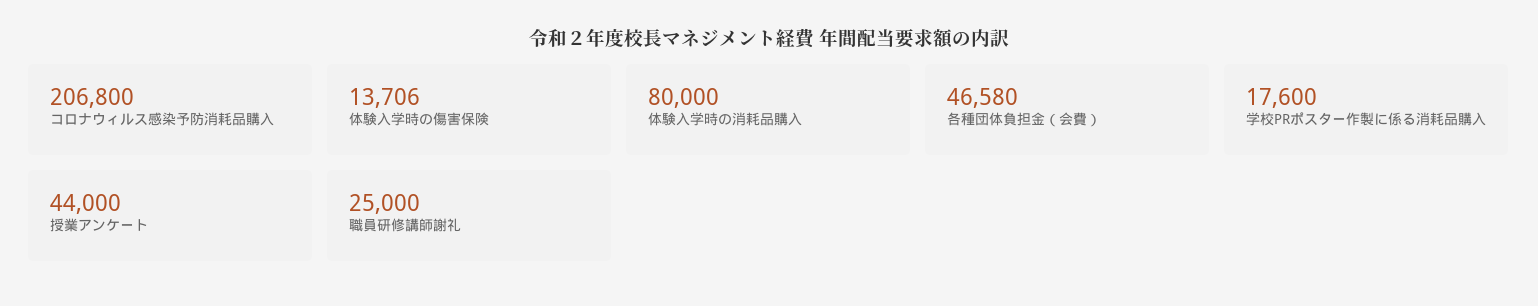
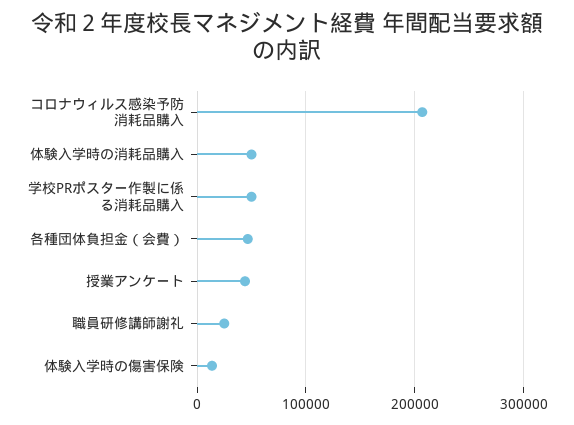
体験入学時の消耗品購入: 80000 -> 50000
学校PRポスター作製に係る消耗品購入: 17600 -> 50000

